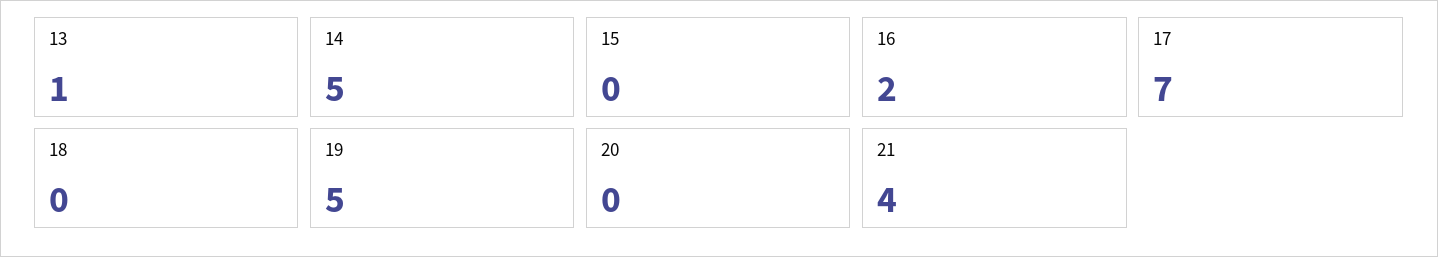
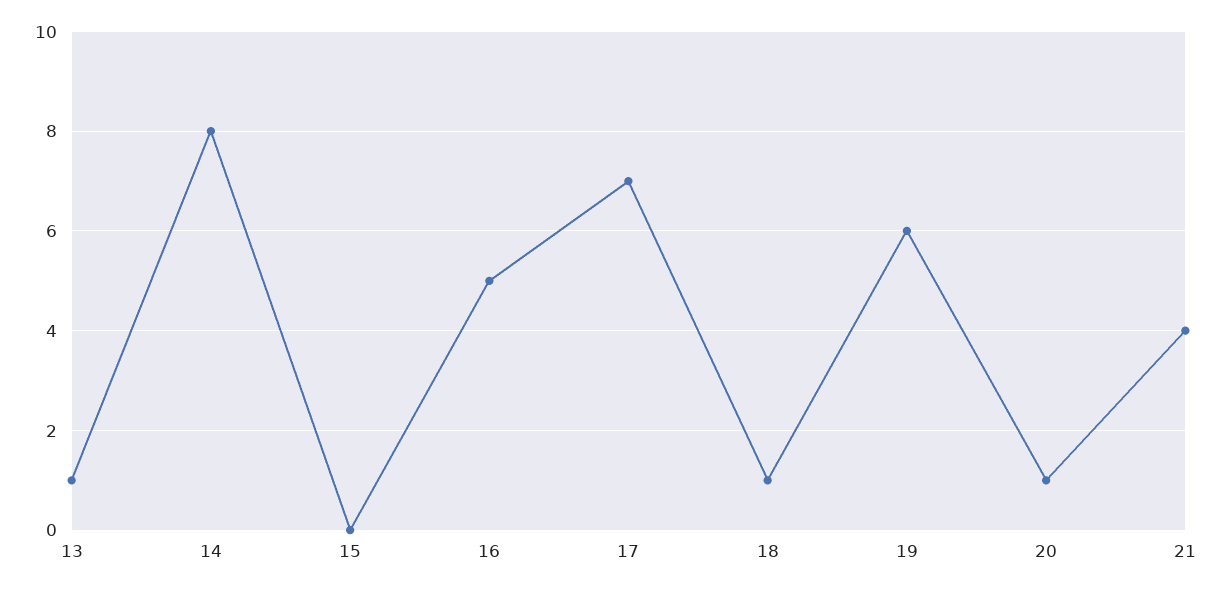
14: 5 -> 8
16: 2 -> 5
18: 0 -> 1
19: 5 -> 6
20: 0 -> 1

